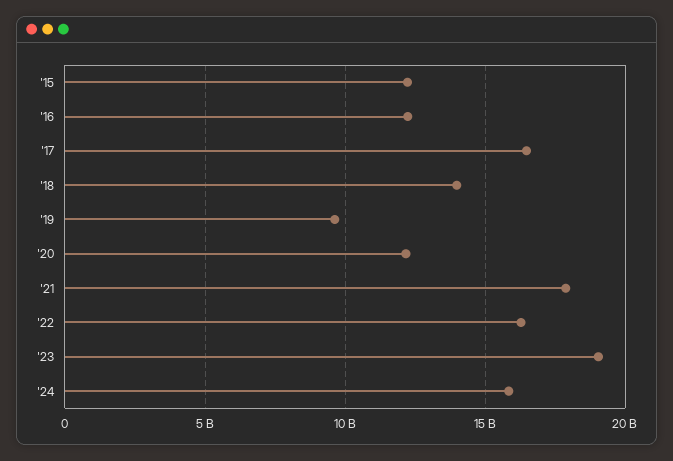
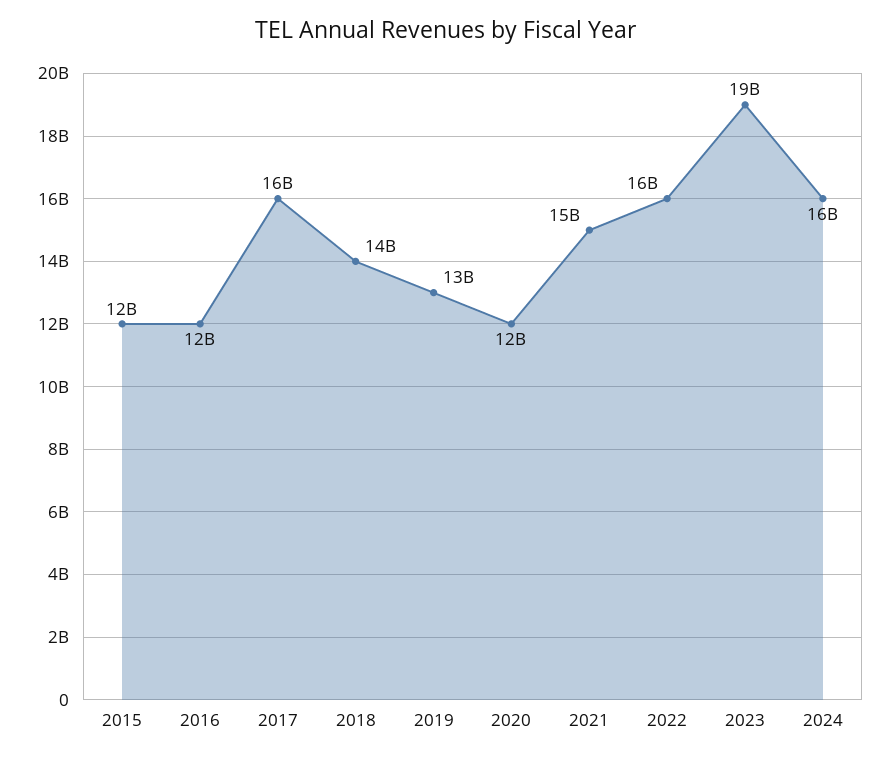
'19: 9500000000 -> 13000000000
'21: 18000000000 -> 15000000000

